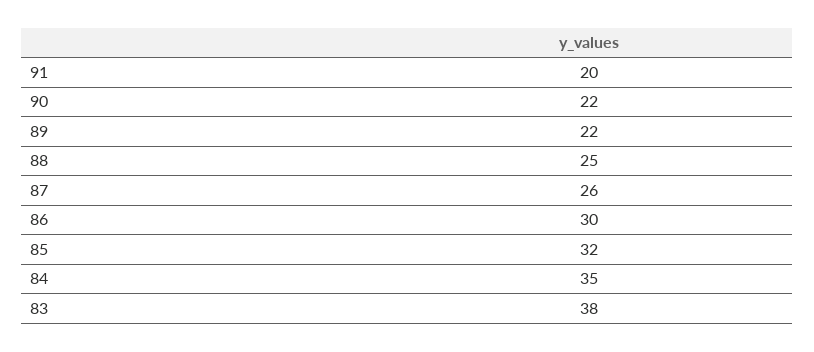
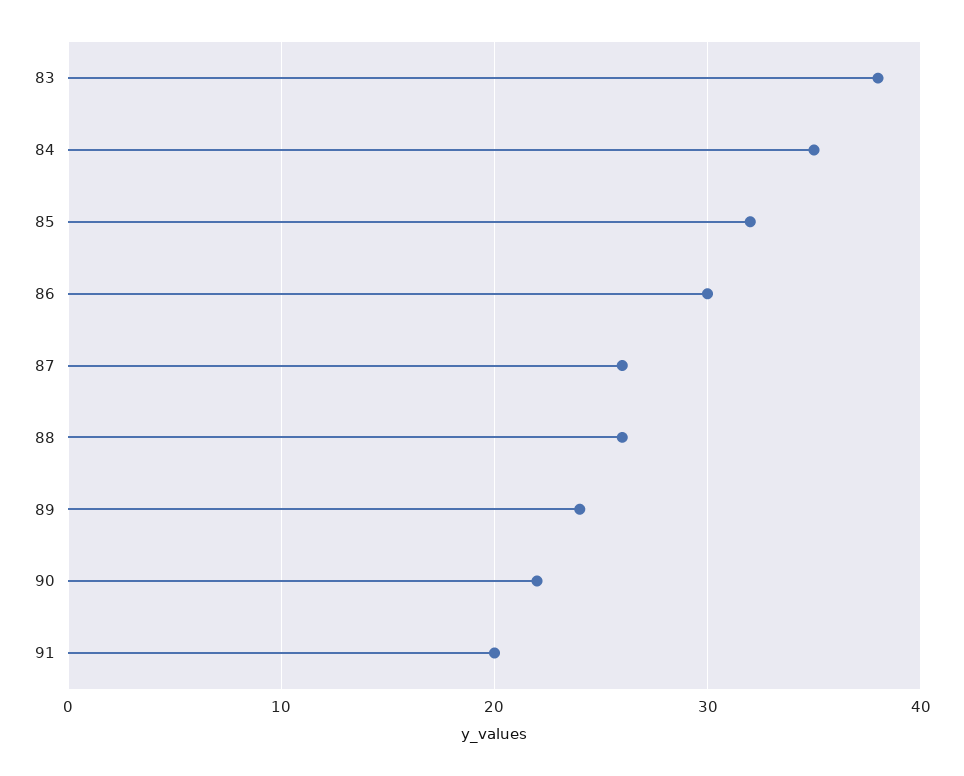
89: 22 -> 24
88: 25 -> 26

